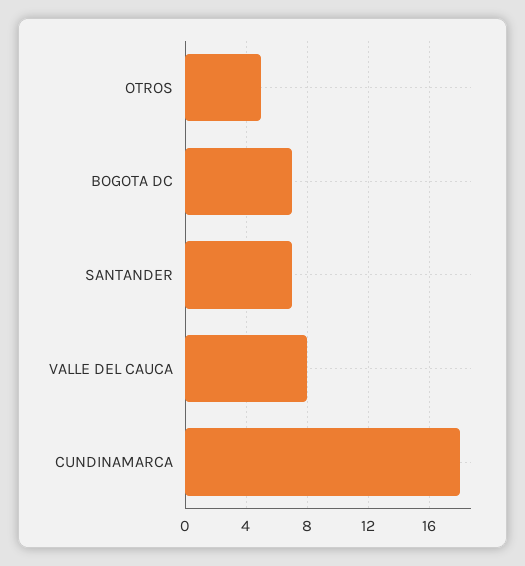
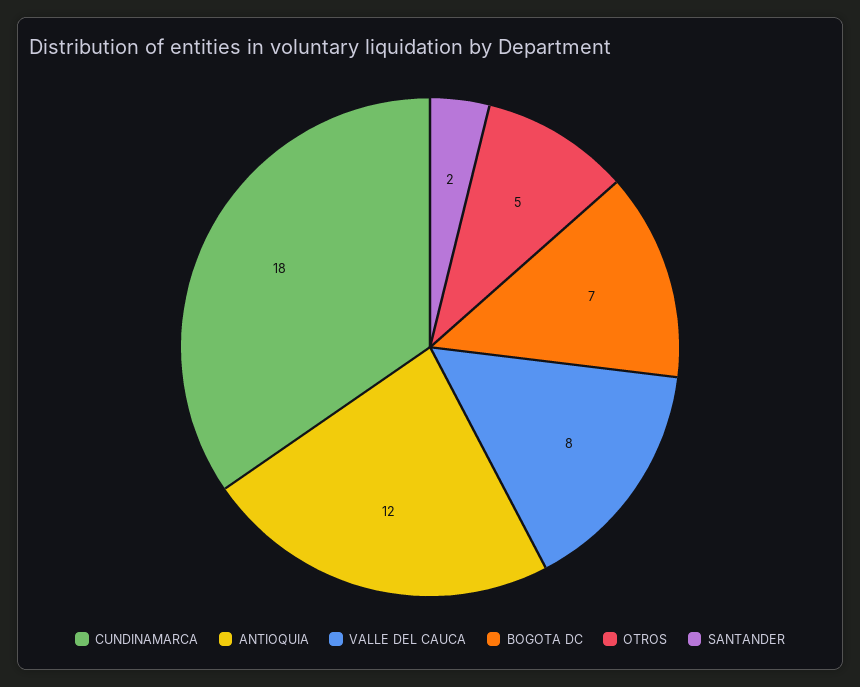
SANTANDER: 7 -> 2
ANTIOQUIA: none -> 12

